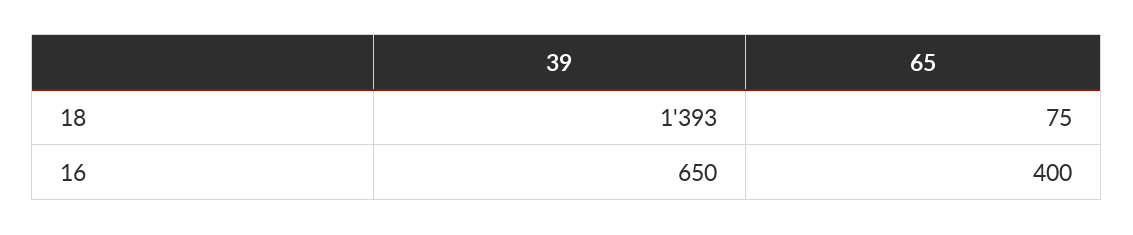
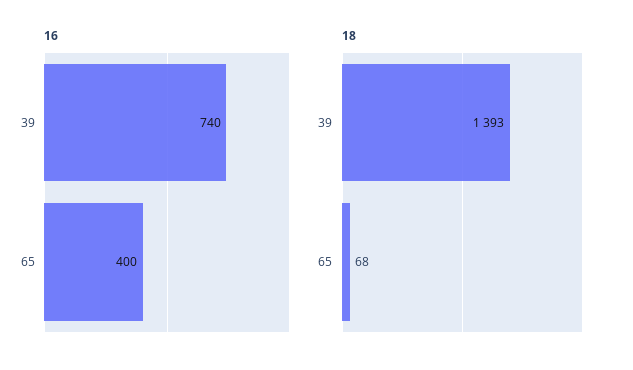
18, 65: 75 -> 68
16, 39: 650 -> 740

